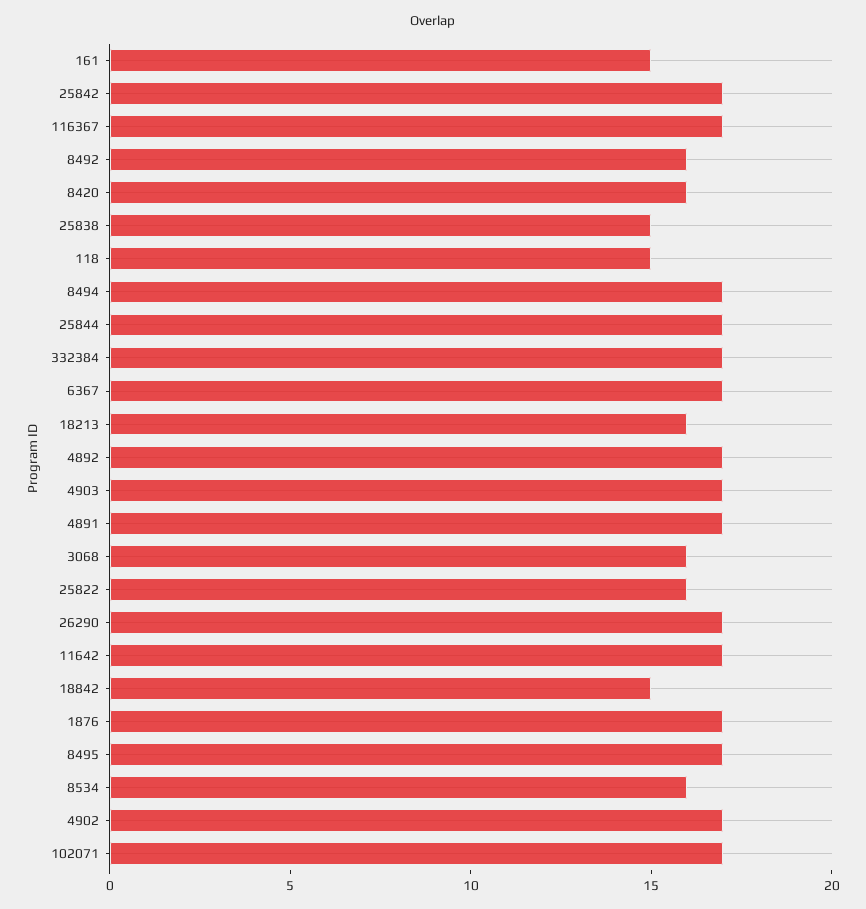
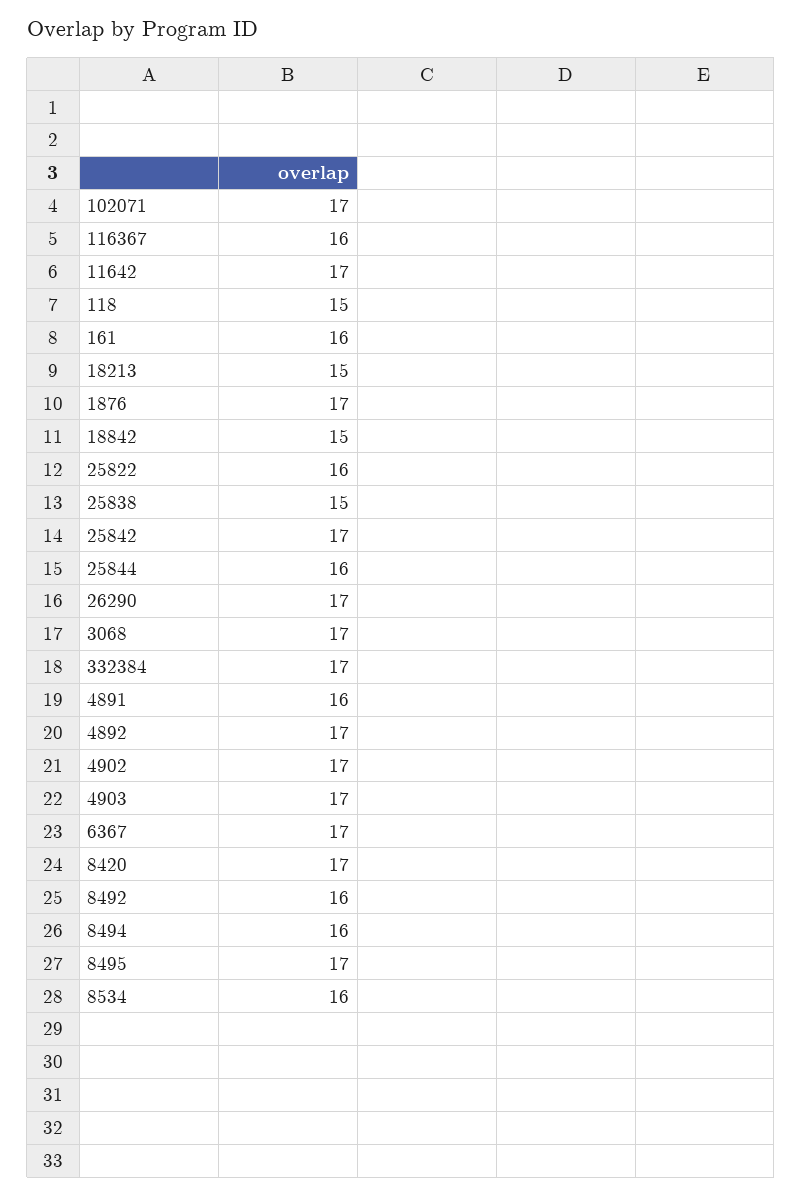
161: 15 -> 16
116367: 17 -> 16
8420: 16 -> 17
8494: 17 -> 16
25844: 17 -> 16
18213: 16 -> 15
4891: 17 -> 16
3068: 16 -> 17

